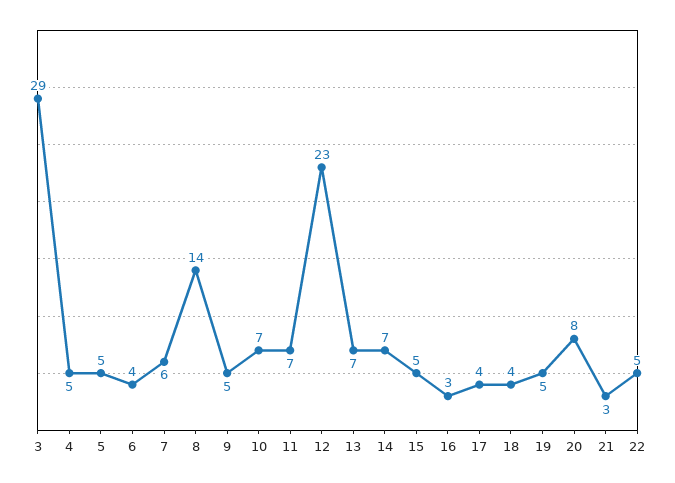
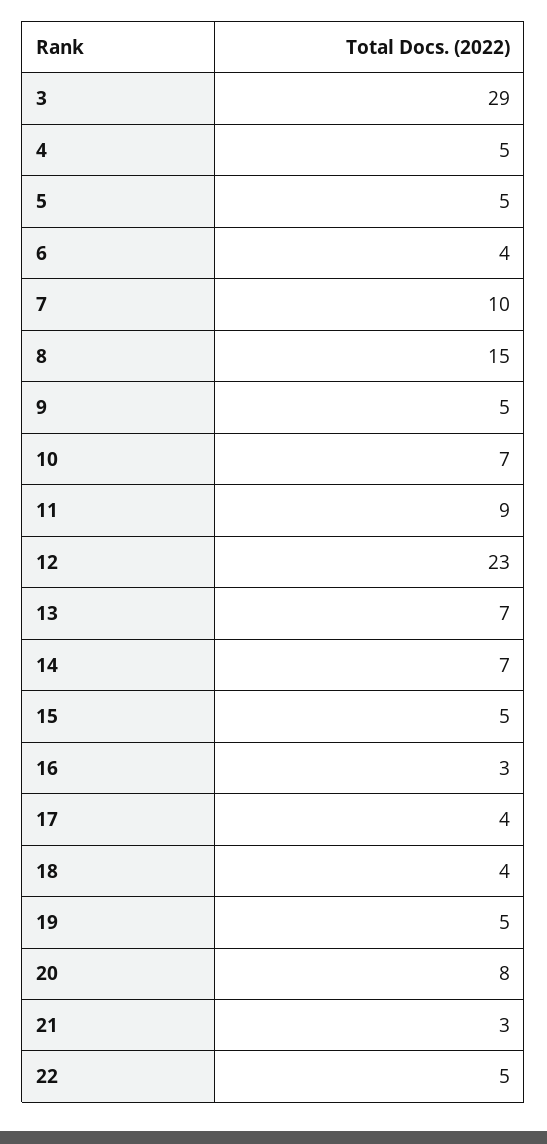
7: 6 -> 10
8: 14 -> 15
11: 7 -> 9

